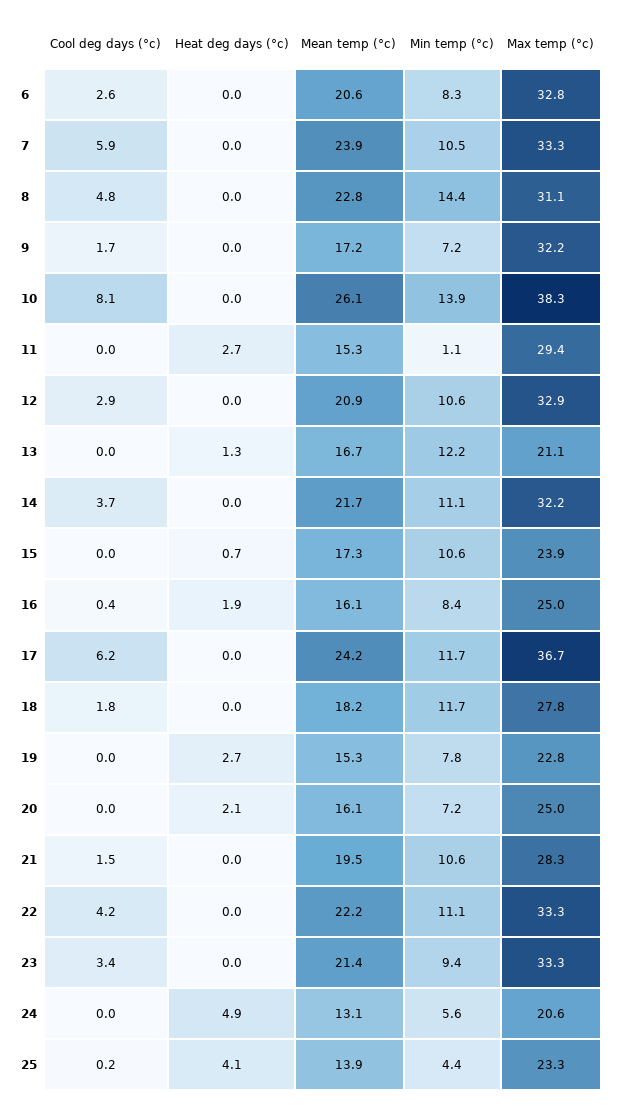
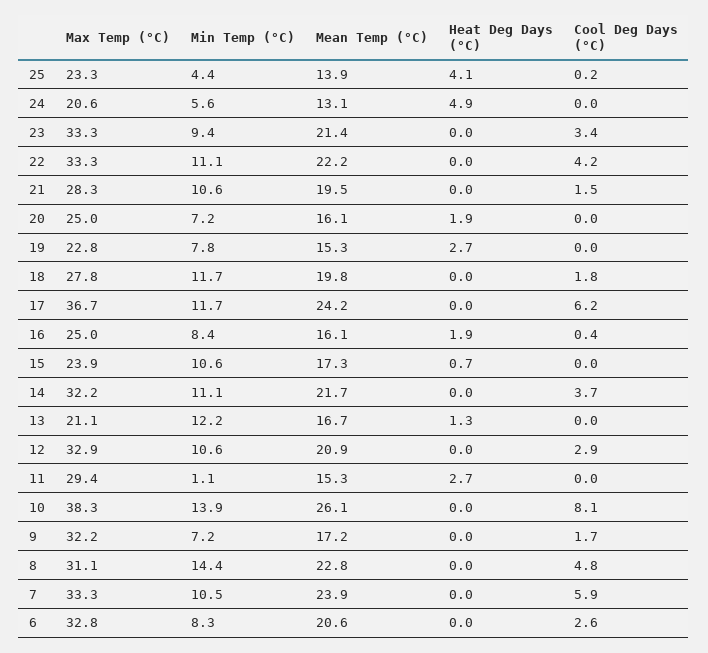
Mean temp (°c), 18: 18.2 -> 19.8
Heat deg days (°c), 20: 2.1 -> 1.9

